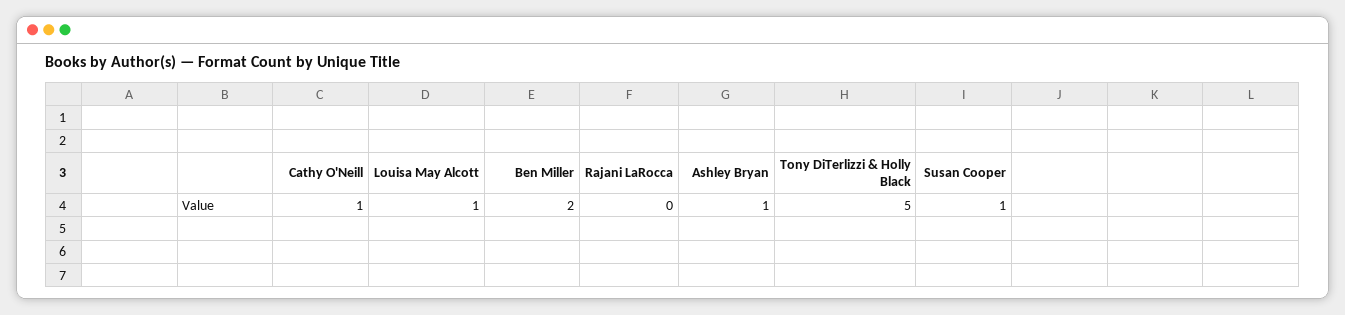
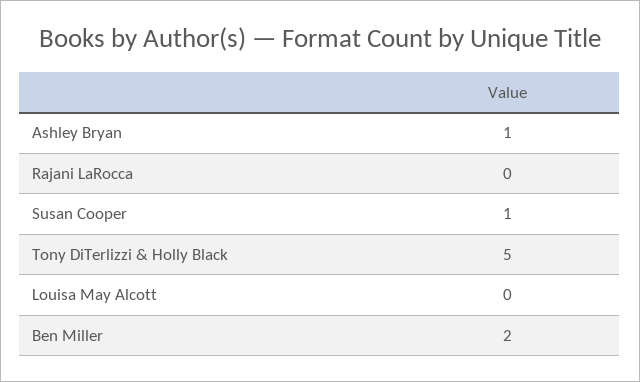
Cathy O'Neill: 1 -> none
Louisa May Alcott: 1 -> 0

